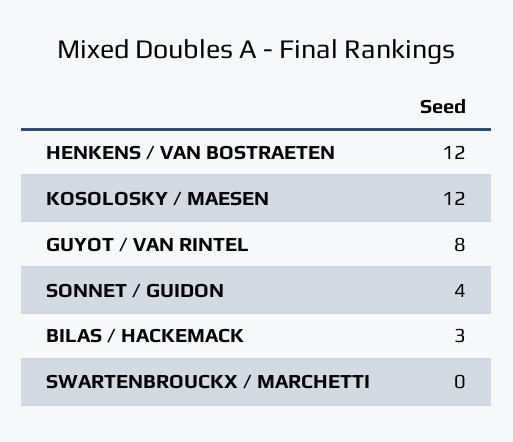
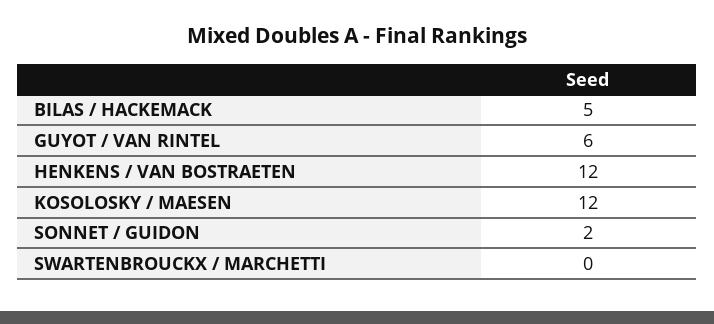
GUYOT / VAN RINTEL: 8 -> 6
SONNET / GUIDON: 4 -> 2
BILAS / HACKEMACK: 3 -> 5

